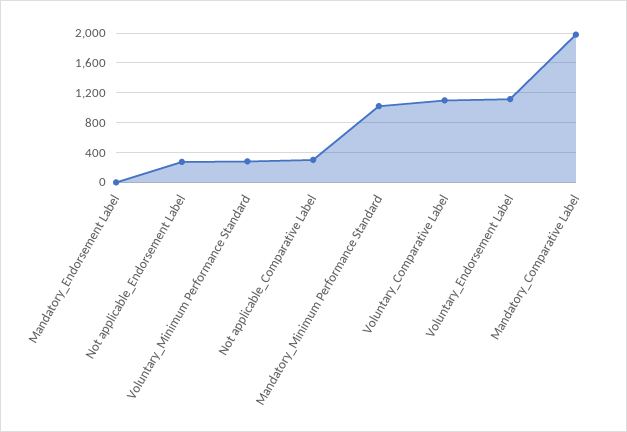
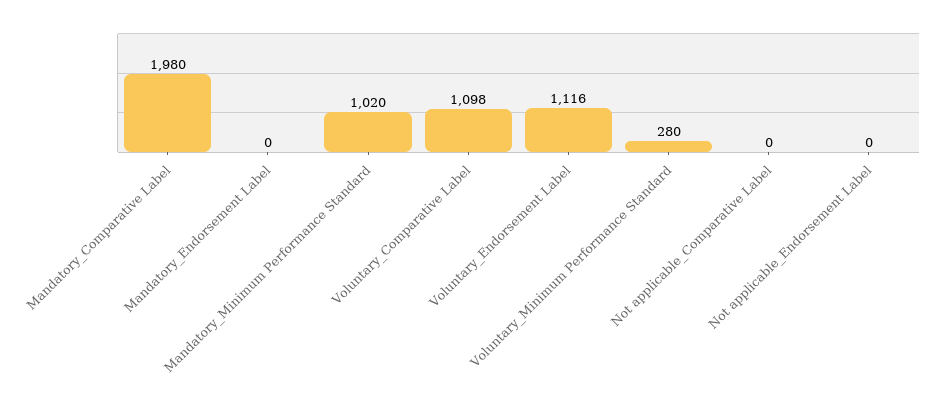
Not applicable_Endorsement Label: 300 -> 0
Not applicable_Comparative Label: 300 -> 0

